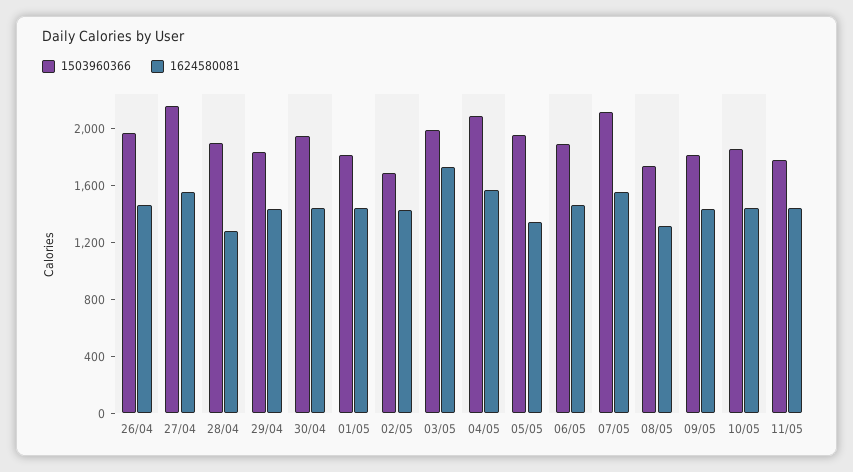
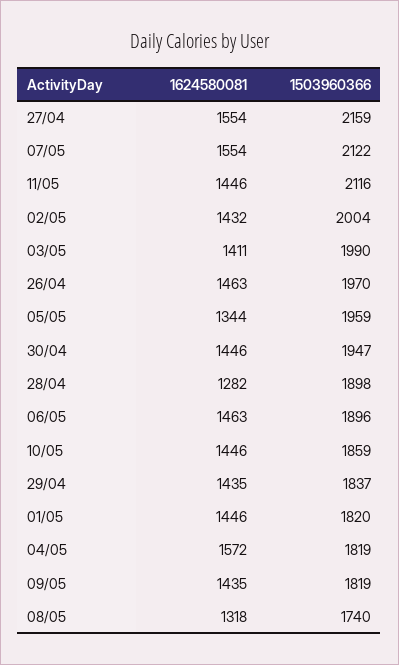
1503960366, 02/05: 1700 -> 2004
1624580081, 03/05: 1700 -> 1411
1503960366, 04/05: 2100 -> 1819
1503960366, 11/05: 1800 -> 2116

